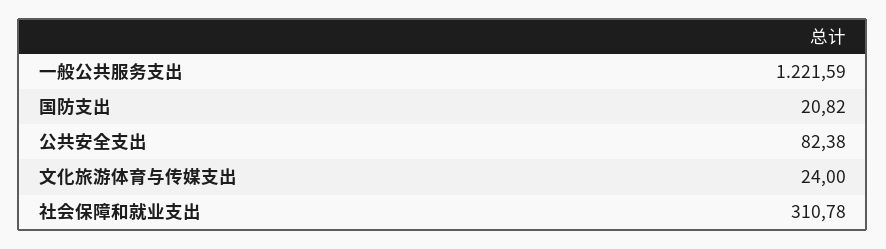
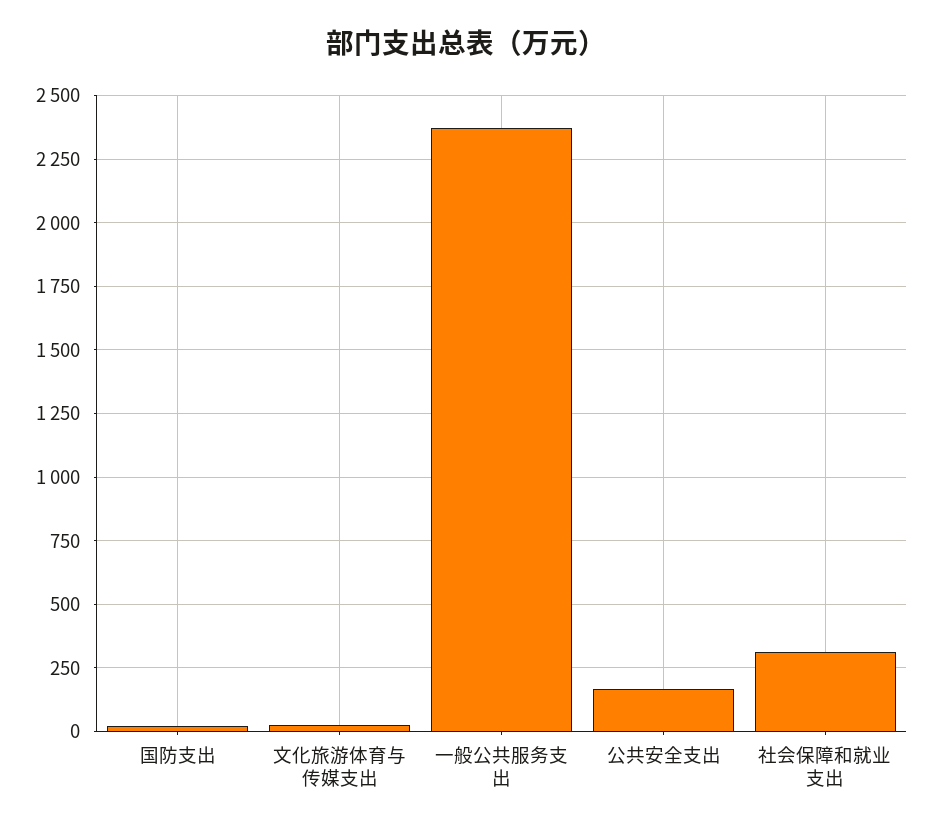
一般公共服务支出: 1221.59 -> 2375
公共安全支出: 82.38 -> 175

